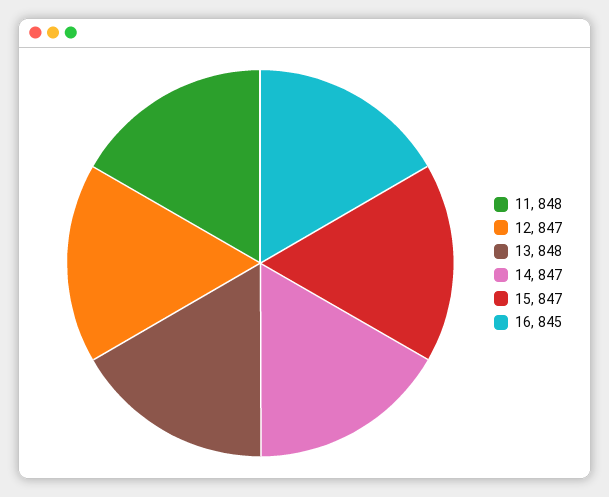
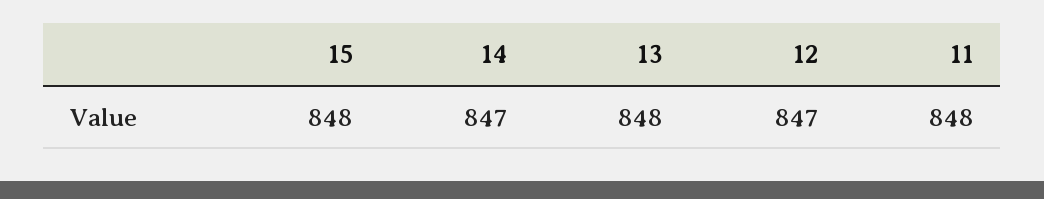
15: 847 -> 848
16: 845 -> none

